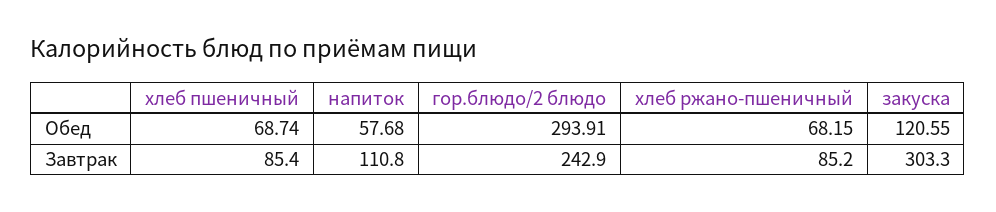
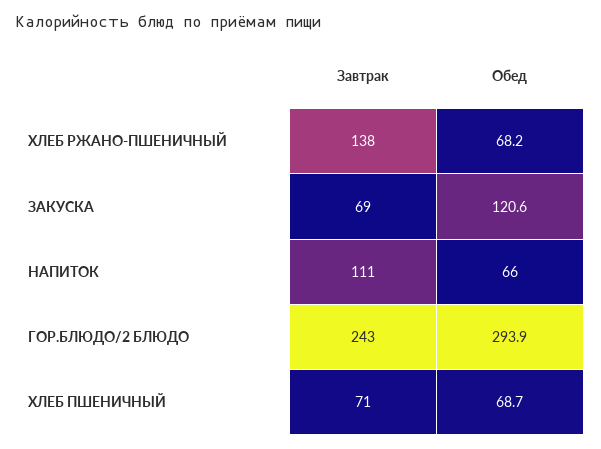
напиток, Обед: 57.68 -> 66
хлеб пшеничный, Завтрак: 85.4 -> 71
хлеб ржано-пшеничный, Завтрак: 85.2 -> 138
закуска, Завтрак: 303.3 -> 69

